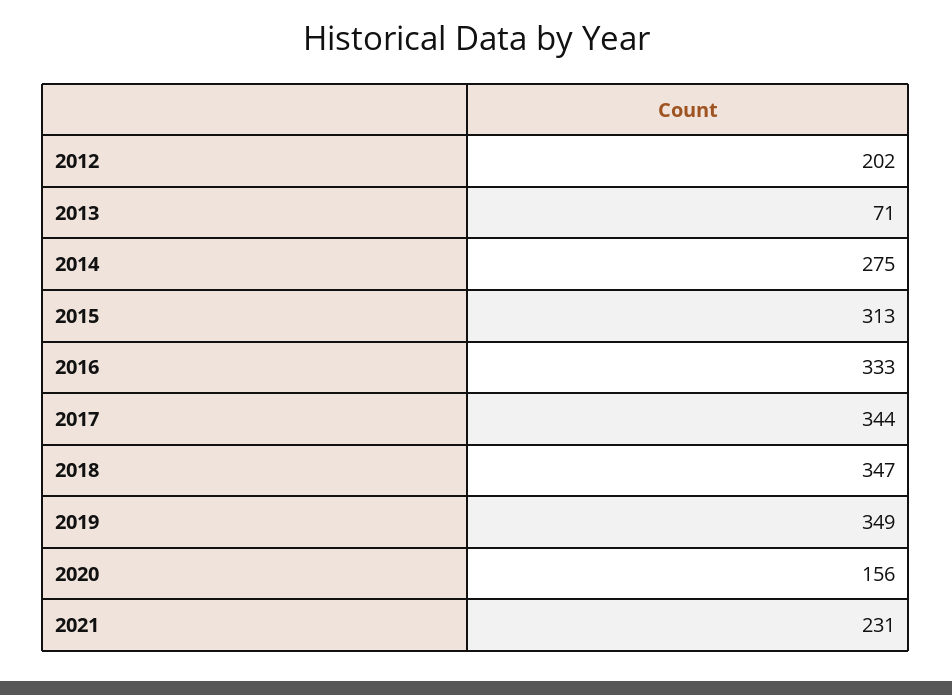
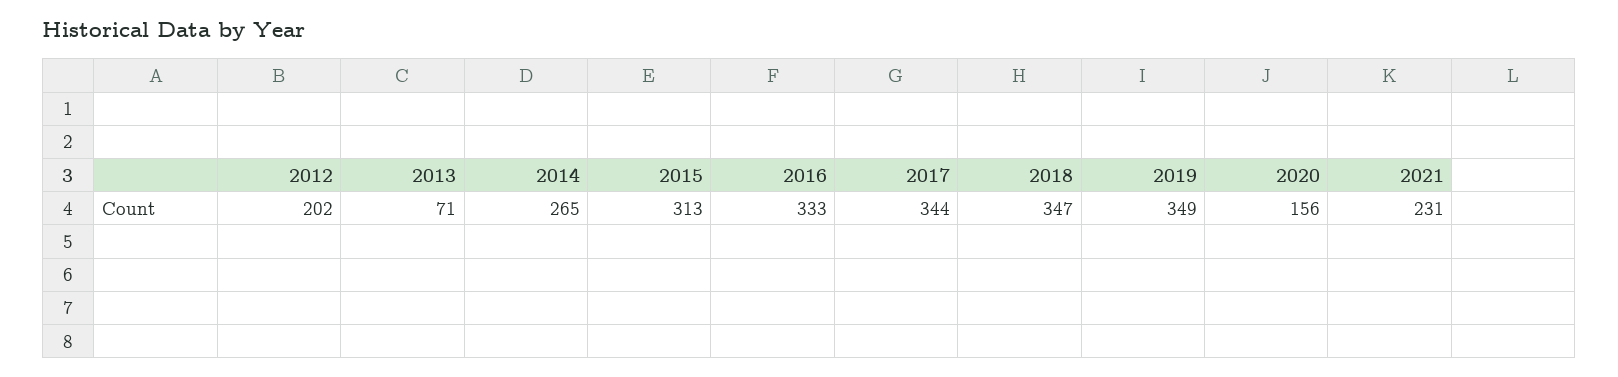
2014: 275 -> 265

